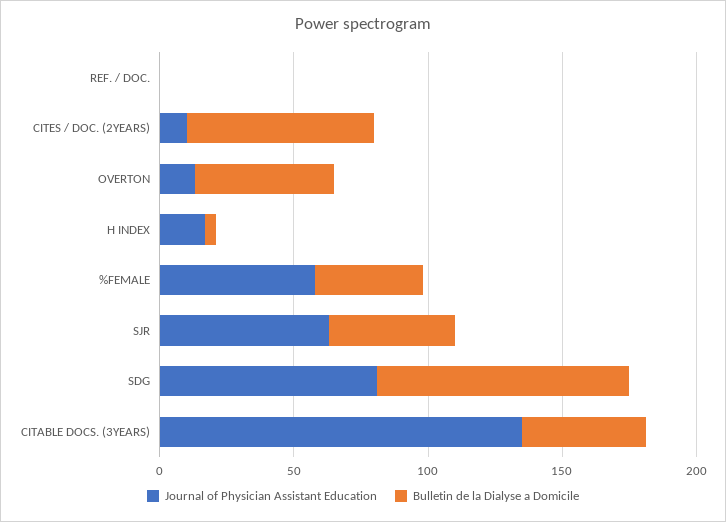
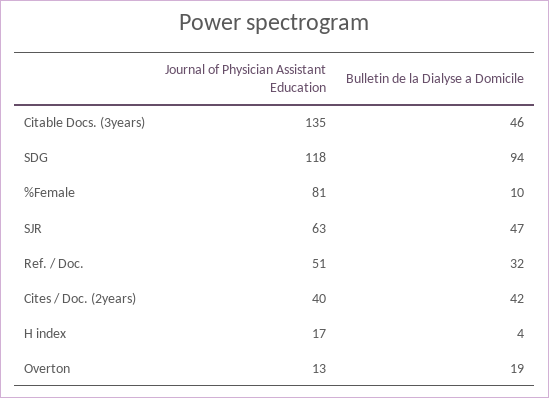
Journal of Physician Assistant Education, REF. / DOC.: 0 -> 51
Bulletin de la Dialyse a Domicile, REF. / DOC.: 0 -> 32
Journal of Physician Assistant Education, CITES / DOC. (2YEARS): 10 -> 40
Bulletin de la Dialyse a Domicile, CITES / DOC. (2YEARS): 70 -> 42
Bulletin de la Dialyse a Domicile, OVERTON: 50 -> 19
Journal of Physician Assistant Education, %FEMALE: 60 -> 81
Bulletin de la Dialyse a Domicile, %FEMALE: 40 -> 10
Journal of Physician Assistant Education, SDG: 80 -> 118

